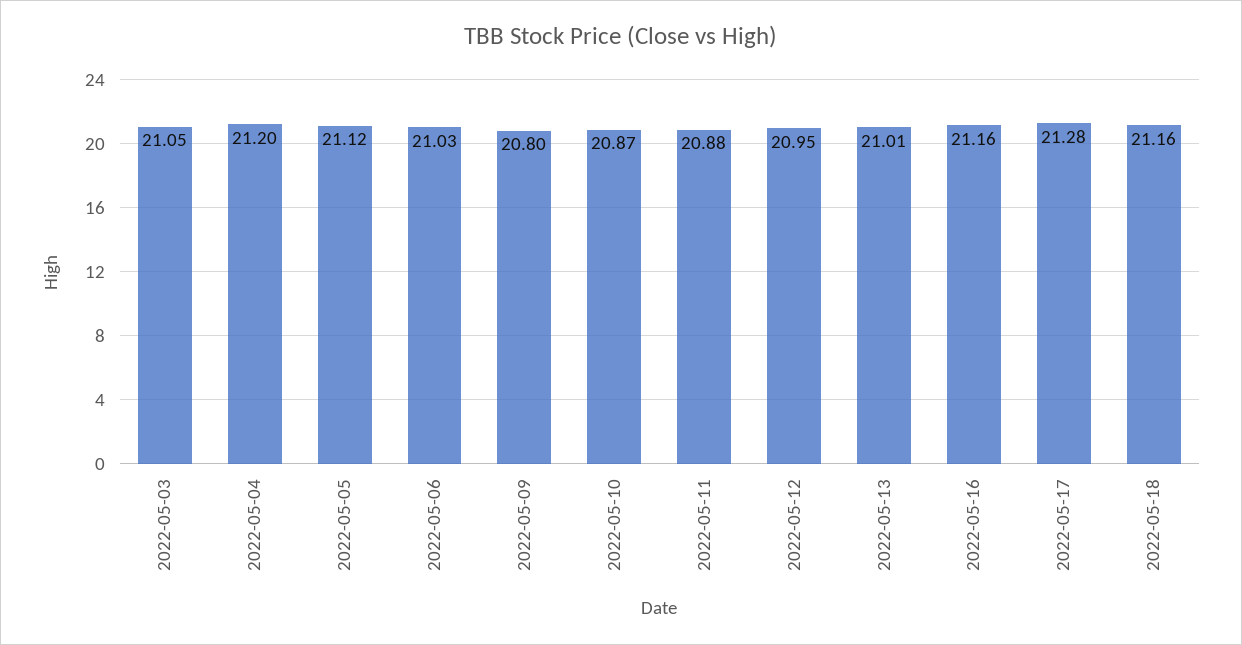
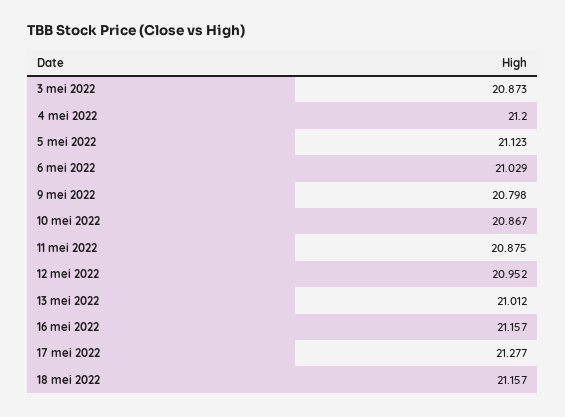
2022-05-03: 21.05 -> 20.873

